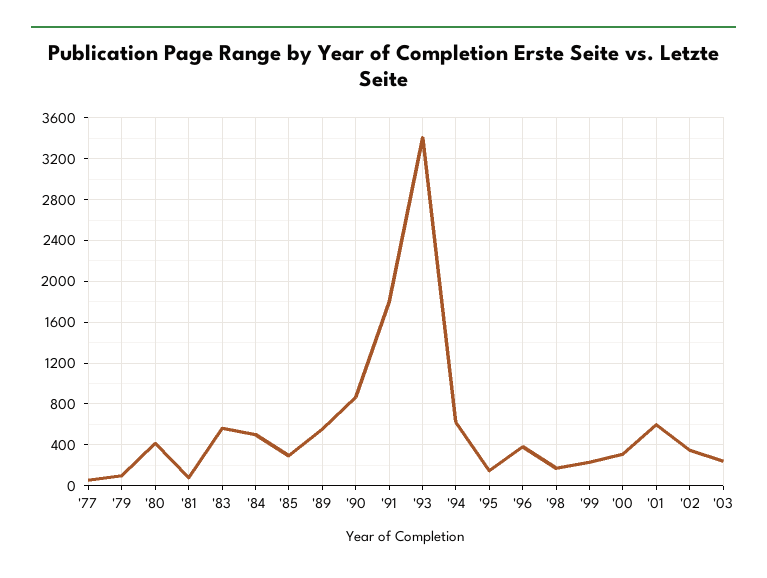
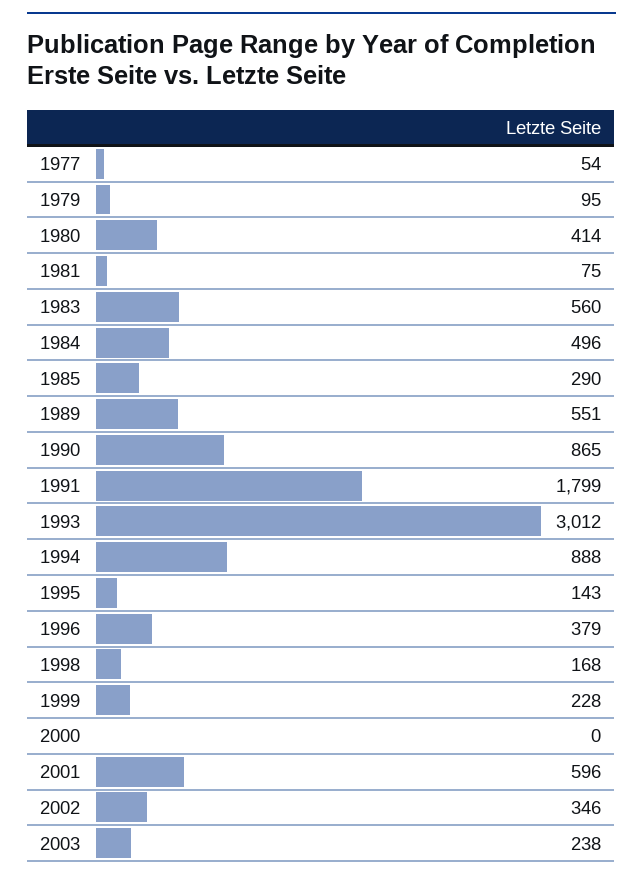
'93: 3400 -> 3012
'94: 600 -> 888
'00: 300 -> 0

